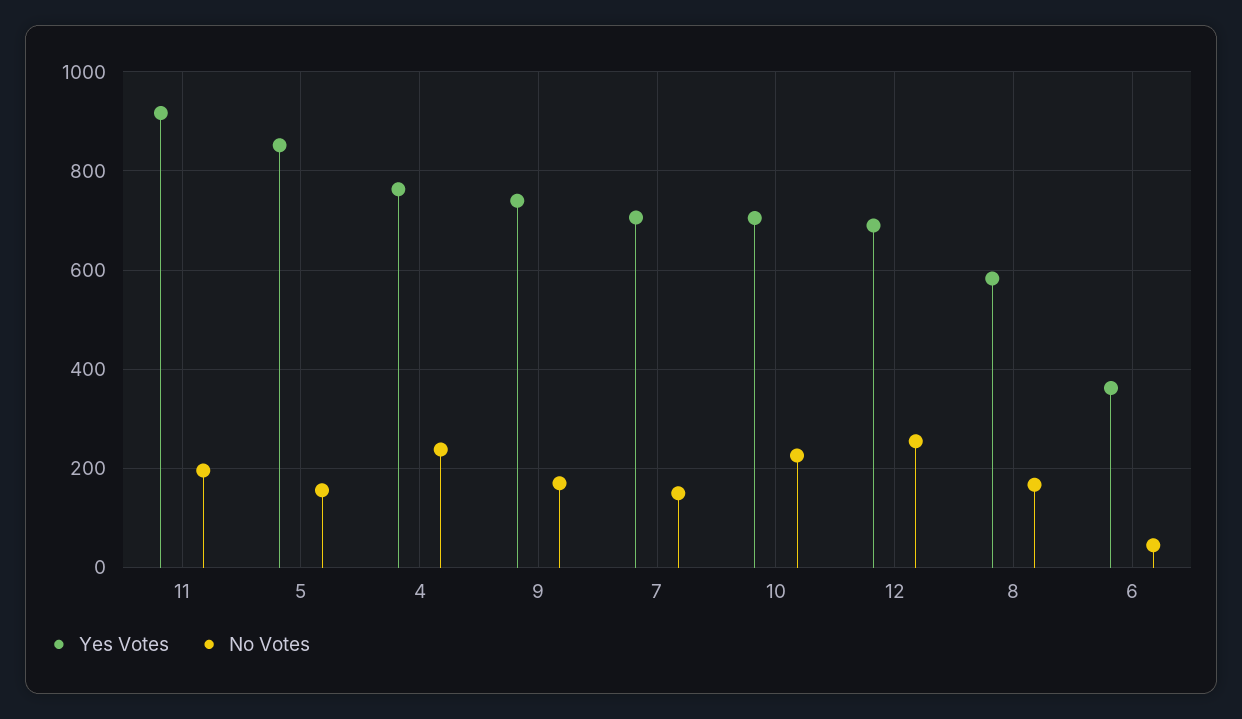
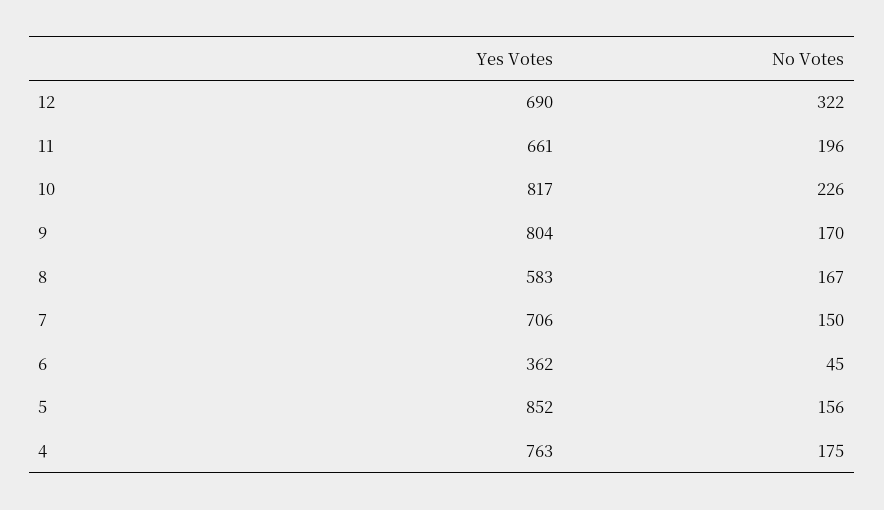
Yes Votes, 11: 920 -> 661
No Votes, 4: 240 -> 175
Yes Votes, 9: 740 -> 804
Yes Votes, 10: 700 -> 817
No Votes, 12: 260 -> 322

